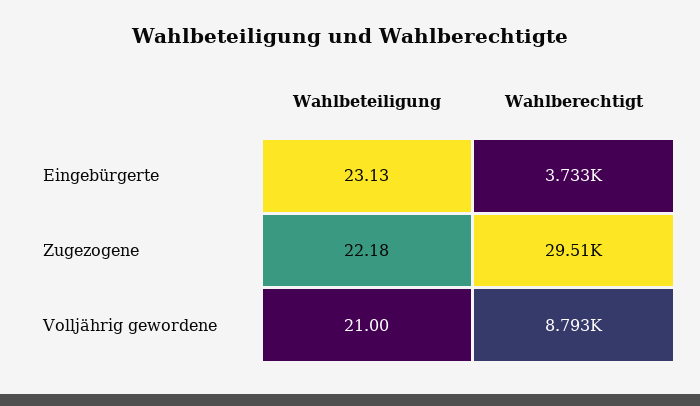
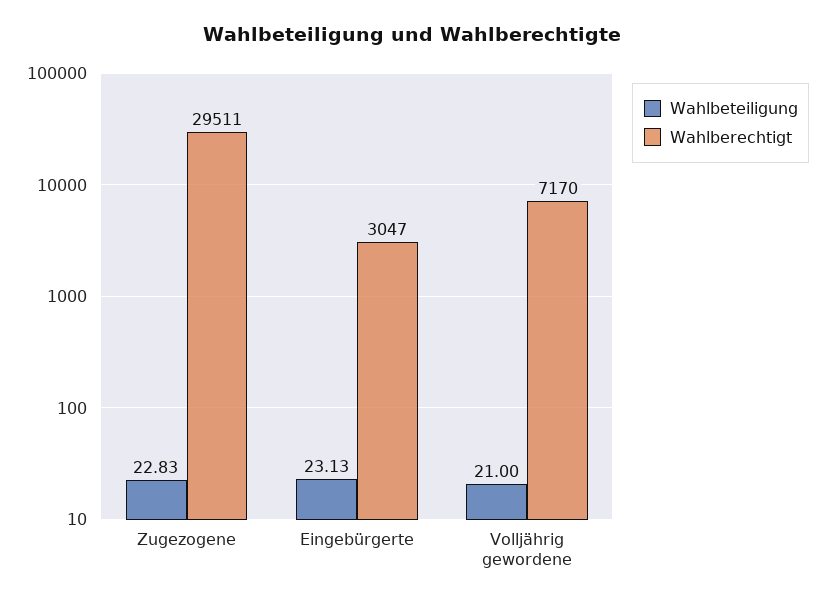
Wahlberechtigt, Eingebürgerte: 3733 -> 3047
Wahlbeteiligung, Zugezogene: 22.18 -> 22.83
Wahlberechtigt, Volljährig gewordene: 8793 -> 7170

